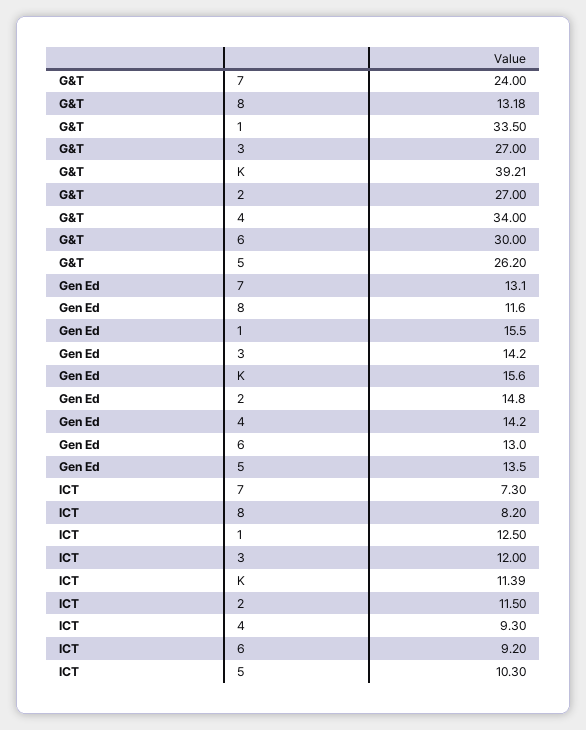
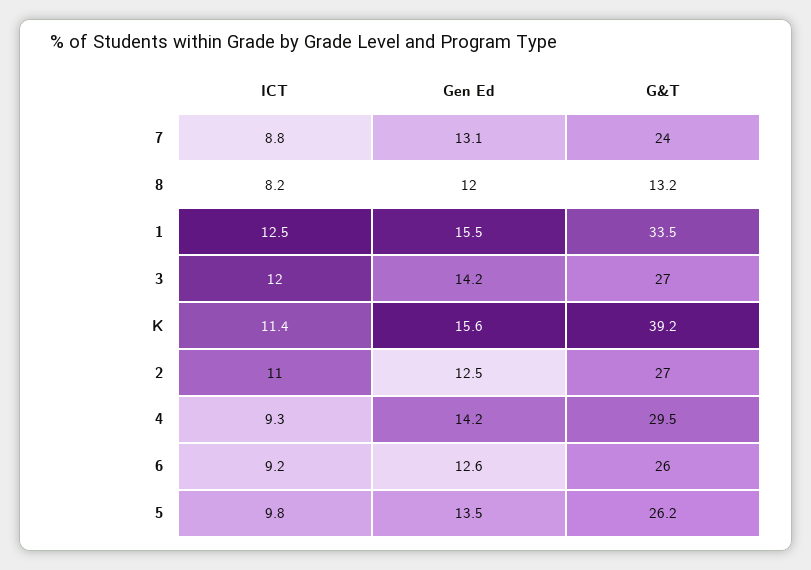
G&T, 4: 34 -> 29.5
G&T, 6: 30 -> 26
Gen Ed, 8: 11.6 -> 12
Gen Ed, 2: 14.8 -> 12.5
Gen Ed, 6: 13 -> 12.6
ICT, 7: 7.3 -> 8.8
ICT, 2: 11.5 -> 11
ICT, 5: 10.3 -> 9.8

